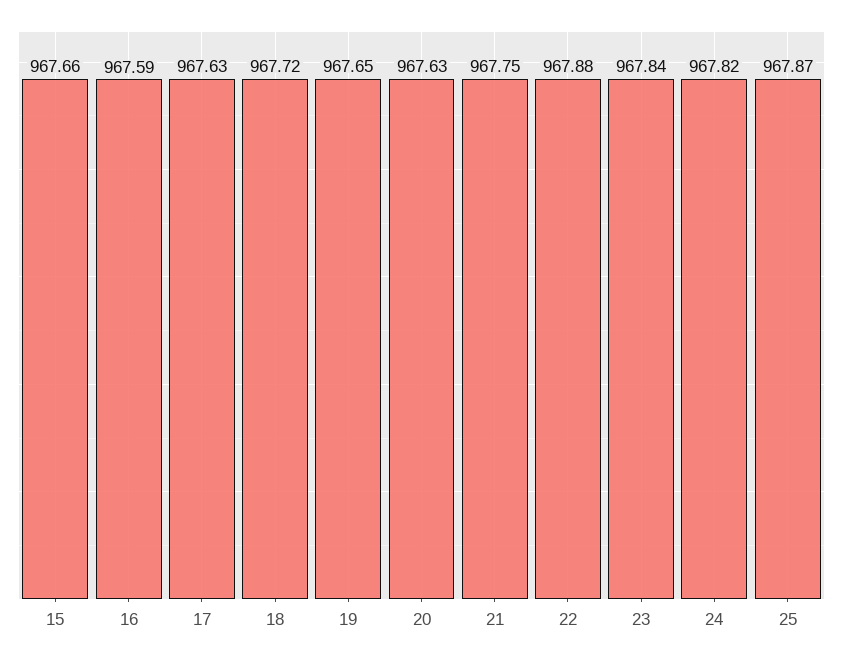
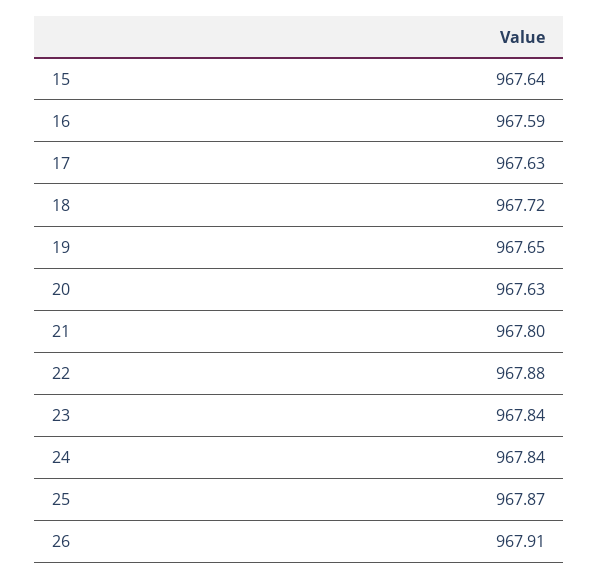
15: 967.66 -> 967.64
21: 967.75 -> 967.8
24: 967.82 -> 967.84
26: none -> 967.91

